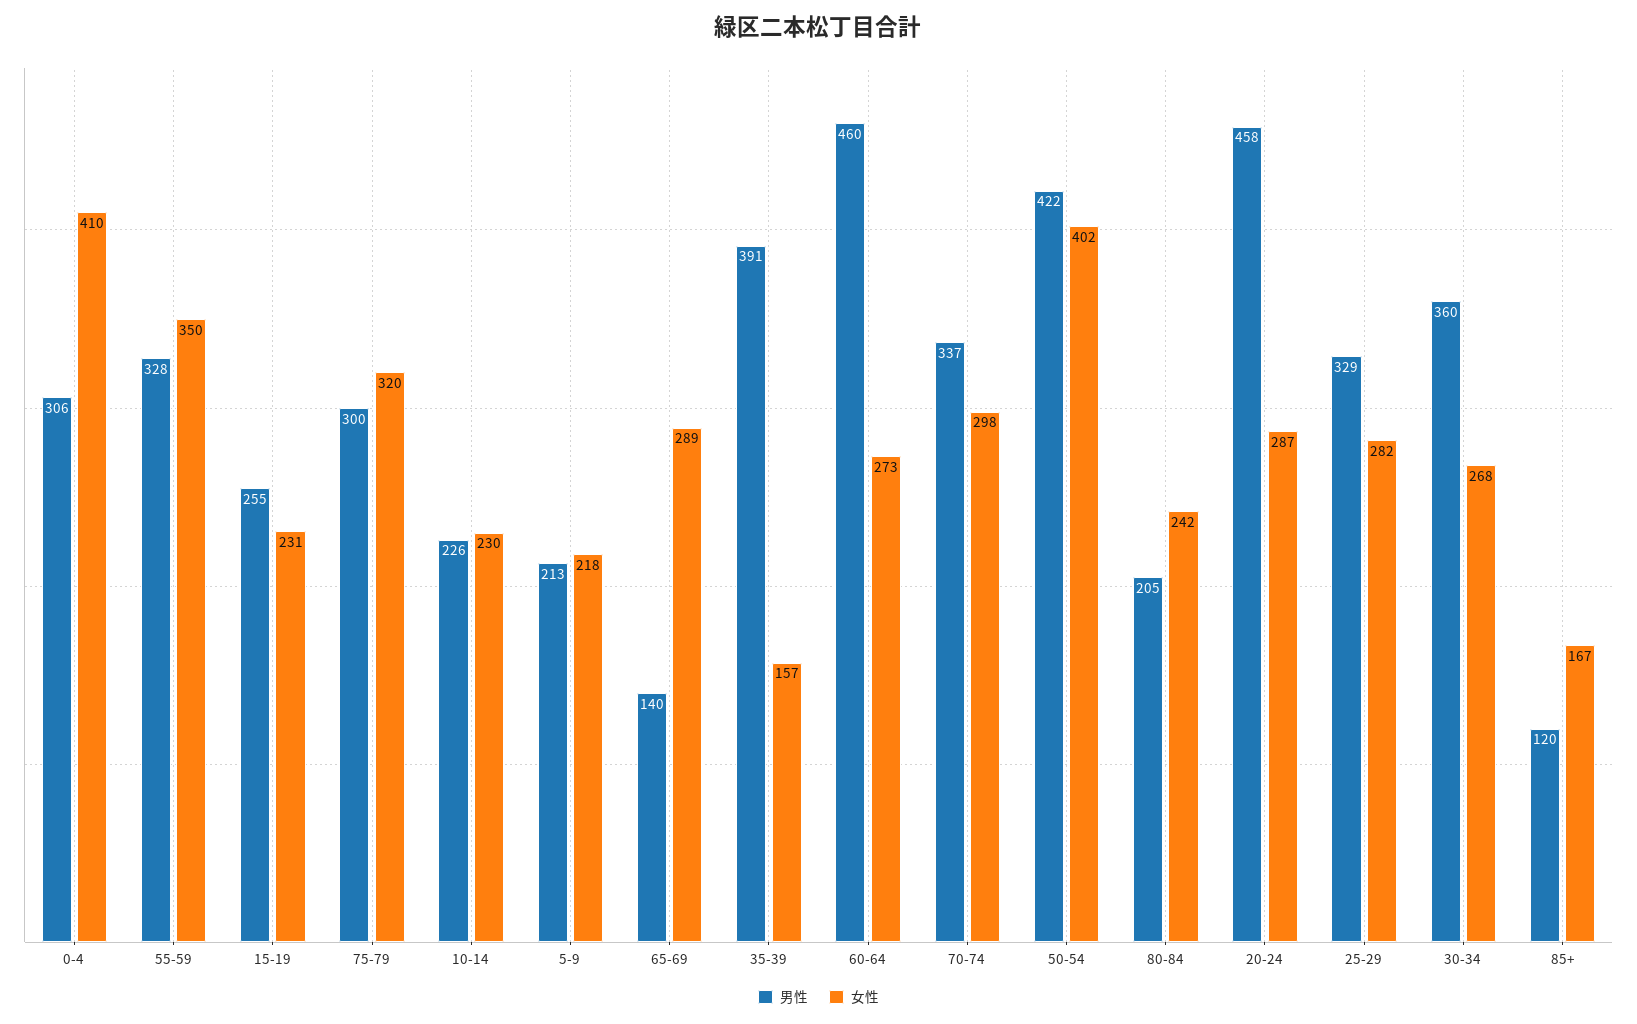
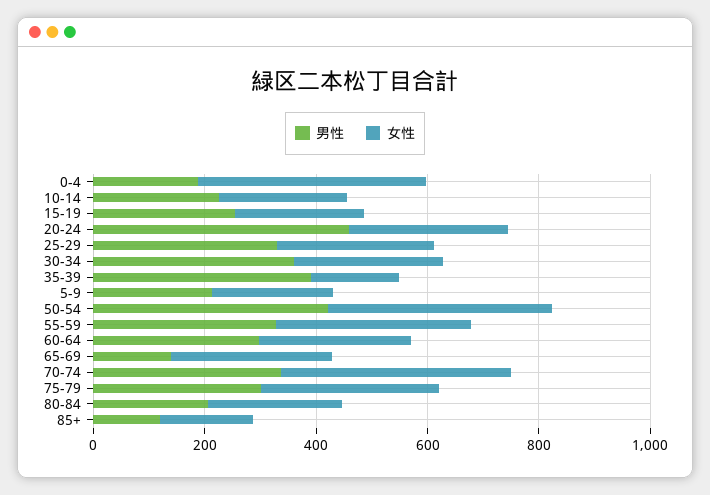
男性, 0-4: 306 -> 200
男性, 60-64: 460 -> 300
女性, 70-74: 298 -> 400

